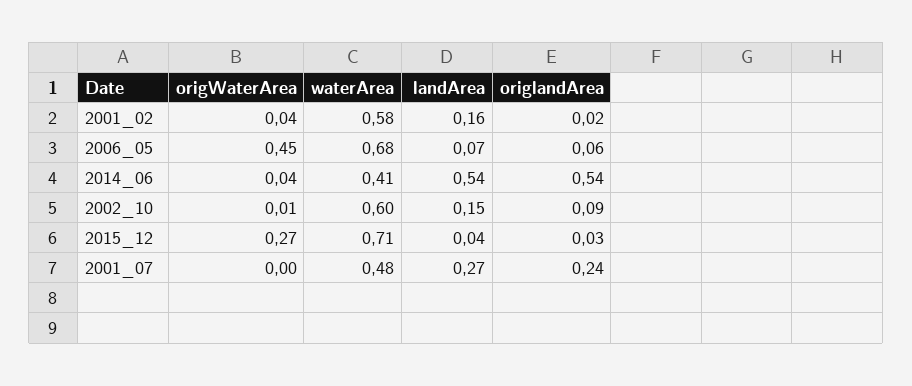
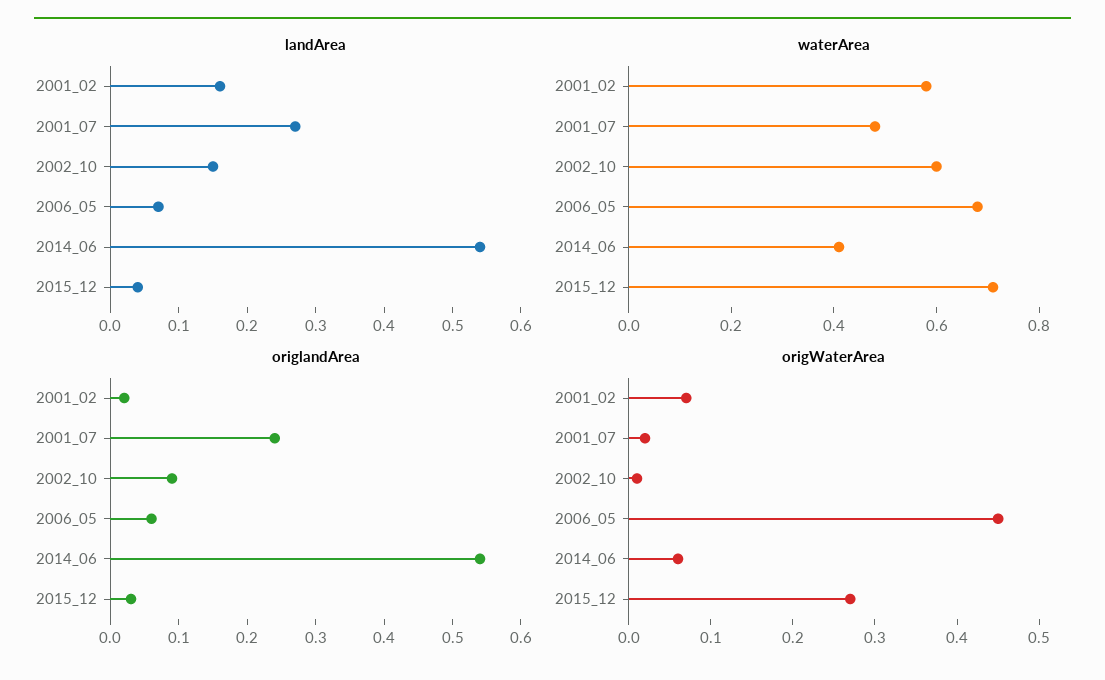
origWaterArea, 2001_02: 0.04 -> 0.07
origWaterArea, 2014_06: 0.04 -> 0.06
origWaterArea, 2001_07: 0 -> 0.02

